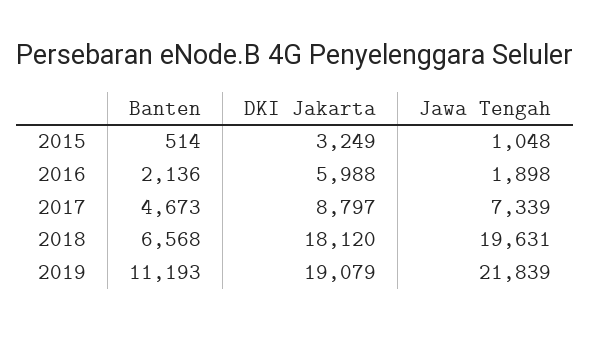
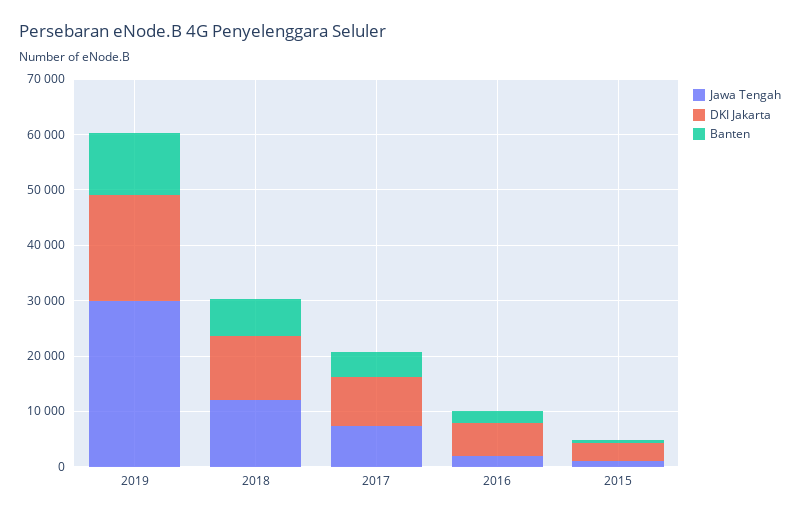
DKI Jakarta, 2018: 18120 -> 12000
Jawa Tengah, 2018: 19631 -> 12000
Jawa Tengah, 2019: 21839 -> 30000

